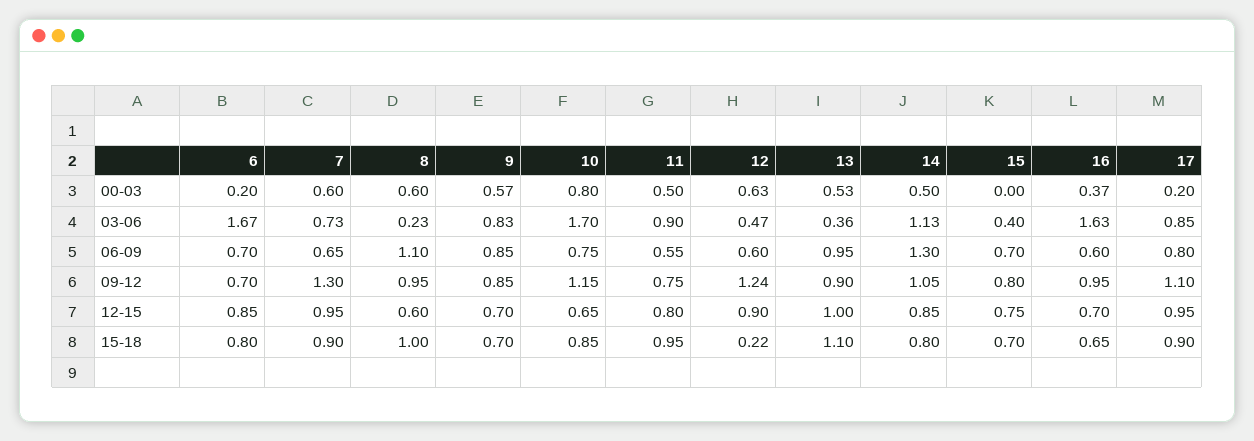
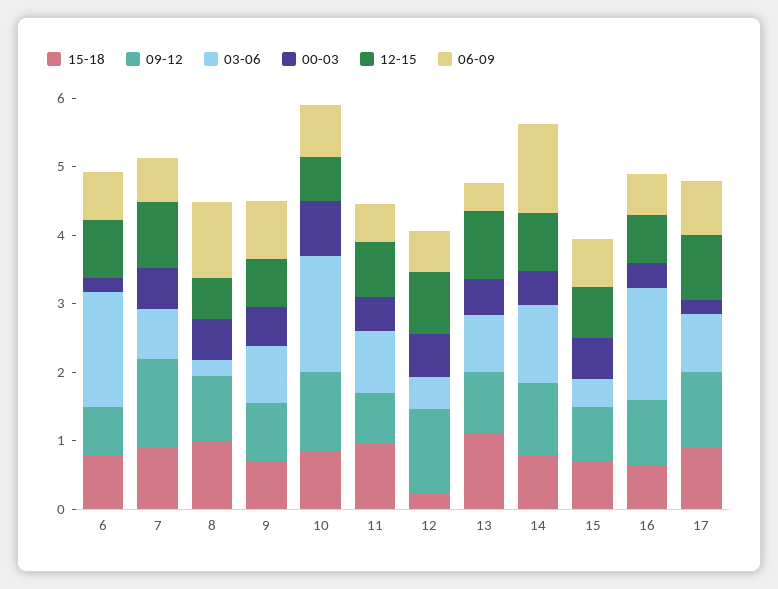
00-03, 15: 0 -> 0.6
03-06, 13: 0.36 -> 0.8
06-09, 13: 0.95 -> 0.4

